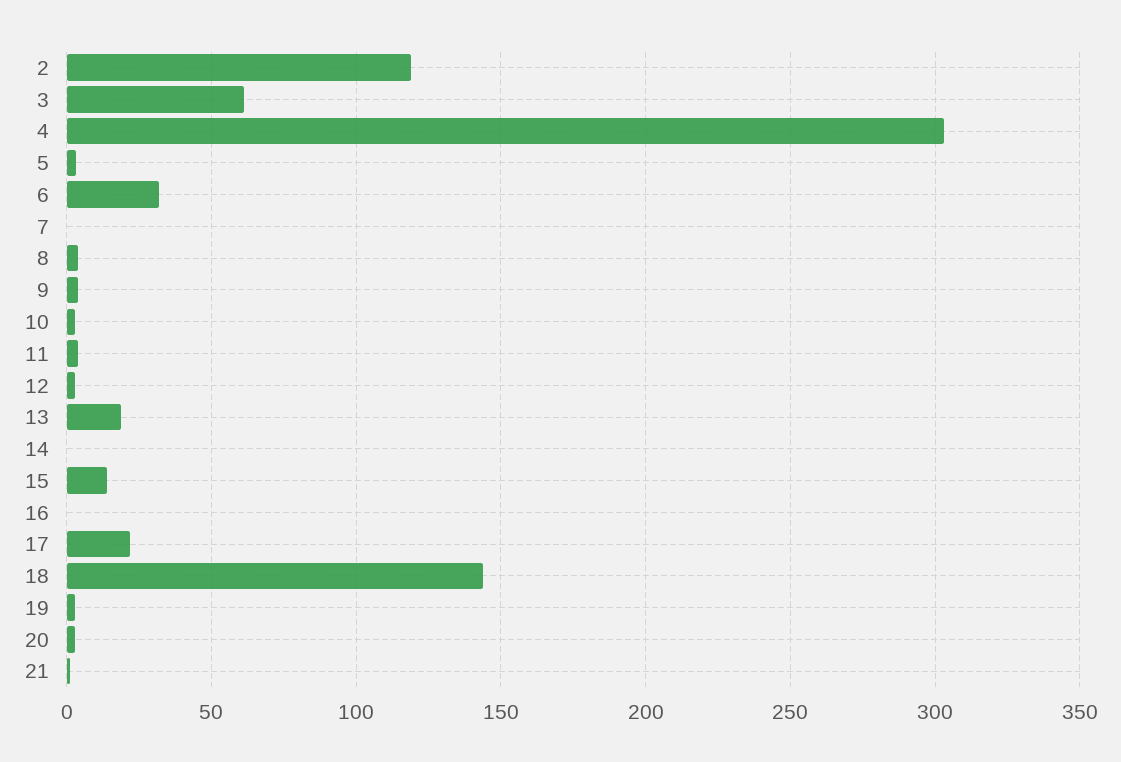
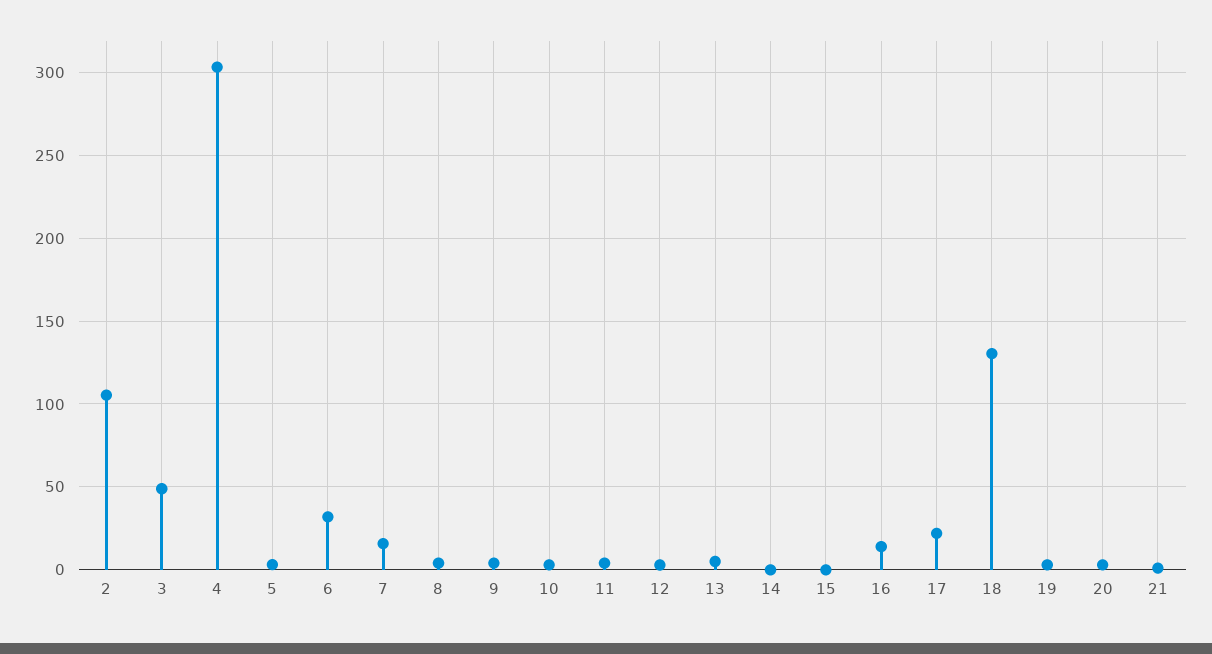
2: 120 -> 105
3: 60 -> 50
7: 0 -> 15
13: 20 -> 5
15: 15 -> 0
16: 0 -> 15
18: 145 -> 130

